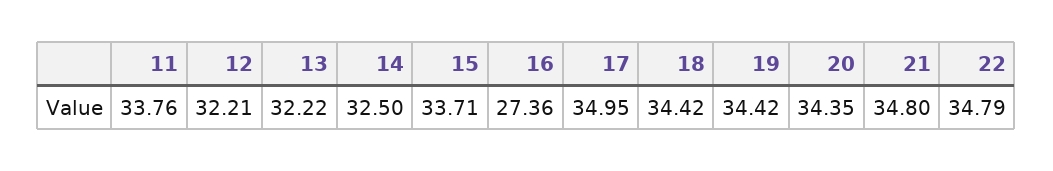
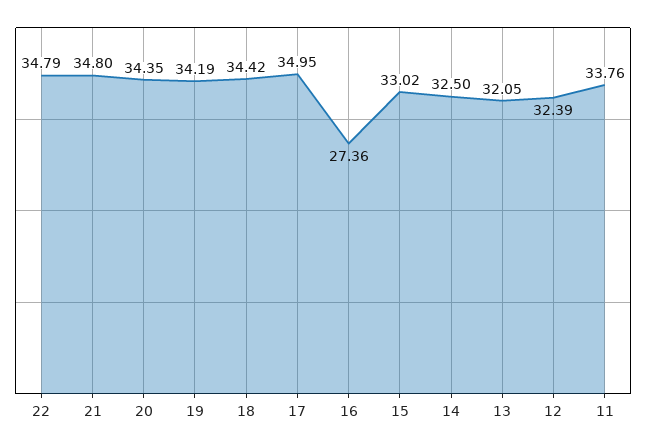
12: 32.21 -> 32.39
13: 32.22 -> 32.05
15: 33.71 -> 33.02
19: 34.42 -> 34.19

